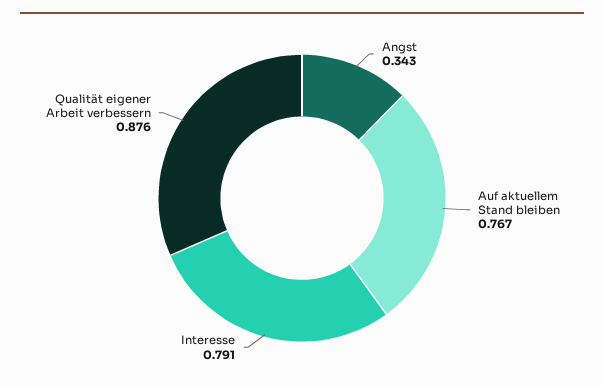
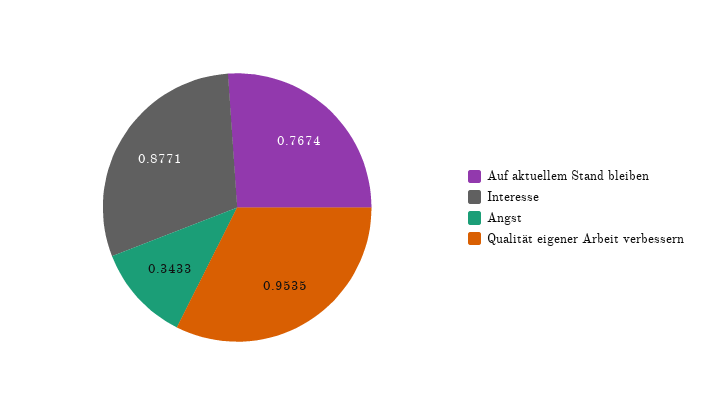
Interesse: 0.791 -> 0.8771
Qualität eigener Arbeit verbessern: 0.876 -> 0.9535

